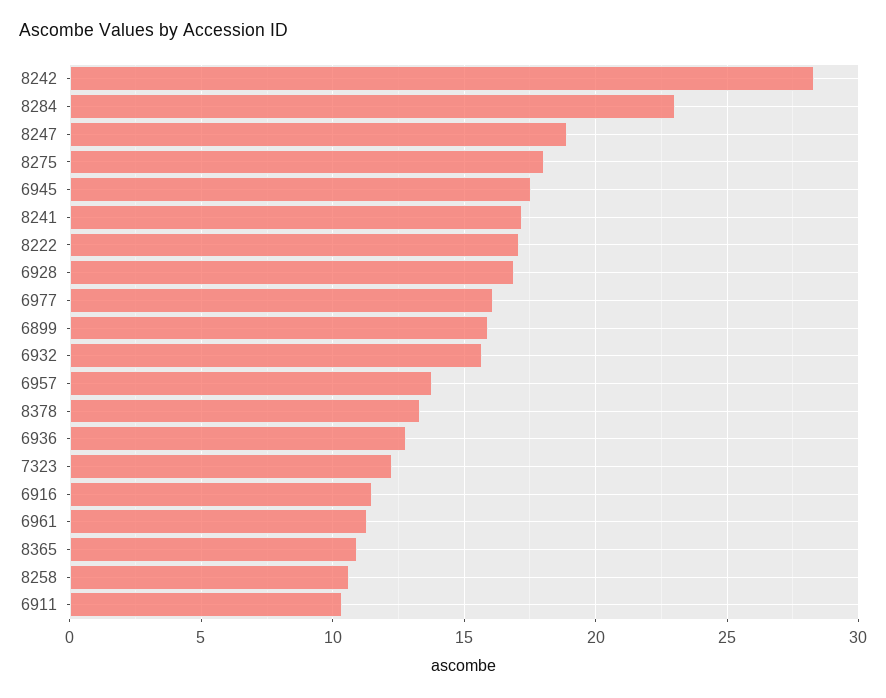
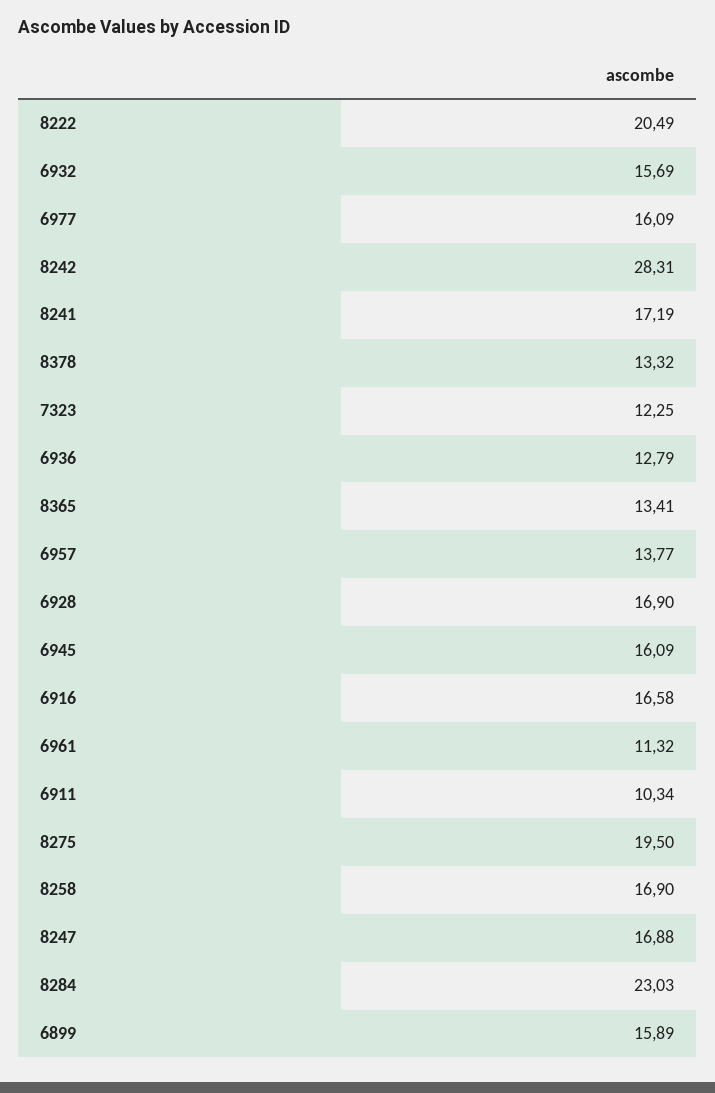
8247: 19 -> 16.88
8275: 18 -> 19.5
6945: 17.5 -> 16.09
8222: 17 -> 20.49
6916: 11.5 -> 16.58
8365: 11 -> 13.41
8258: 10.5 -> 16.9

